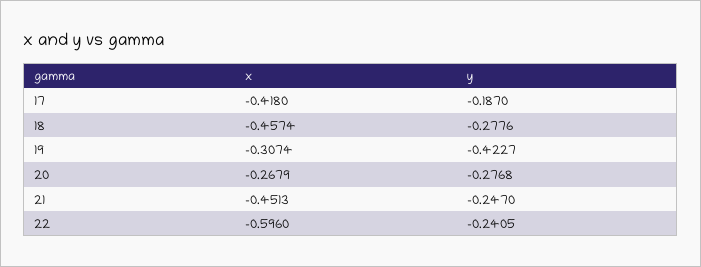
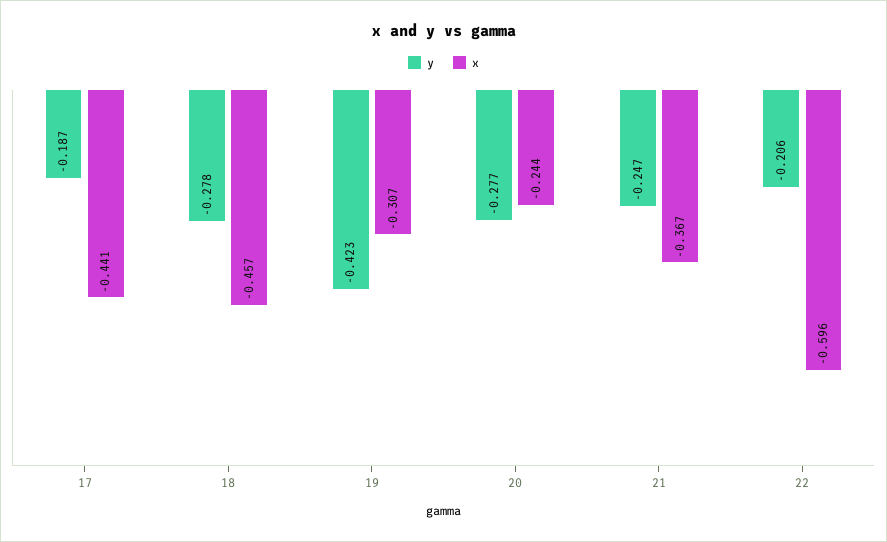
x, 17: -0.418 -> -0.441
x, 20: -0.2679 -> -0.244
x, 21: -0.4513 -> -0.367
y, 22: -0.2405 -> -0.206

